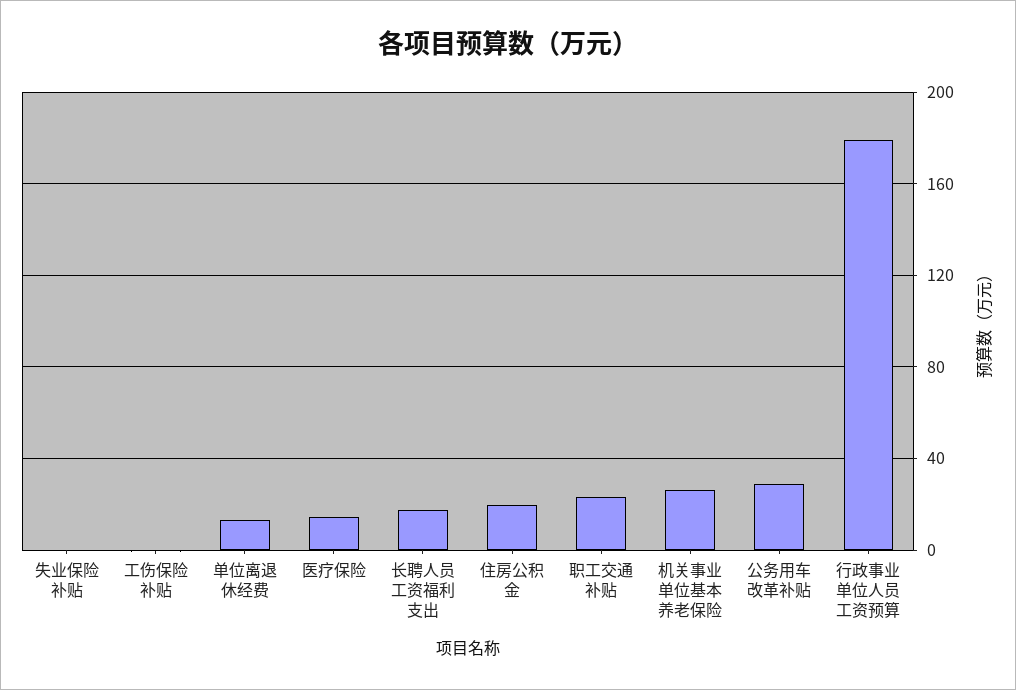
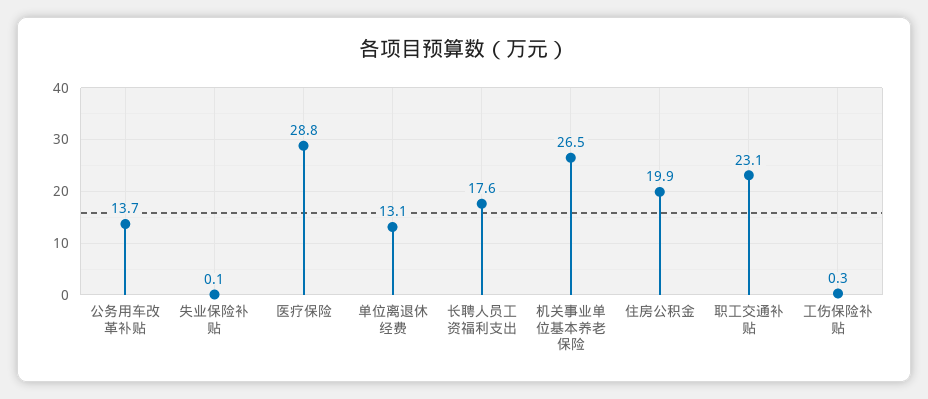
医疗保险: 15 -> 28.8
公务用车改革补贴: 30 -> 13.7
行政事业单位人员工资预算: 180 -> none

